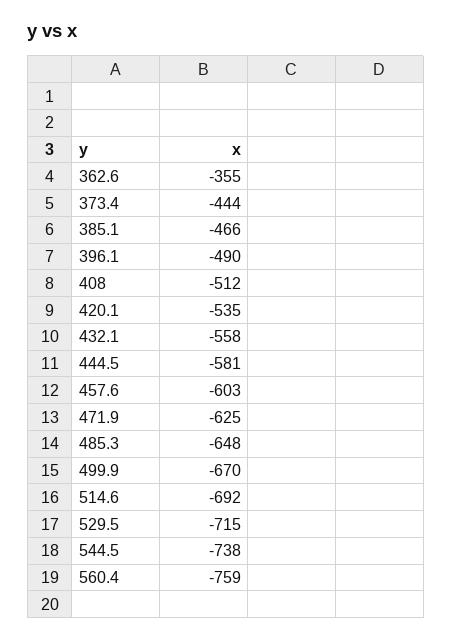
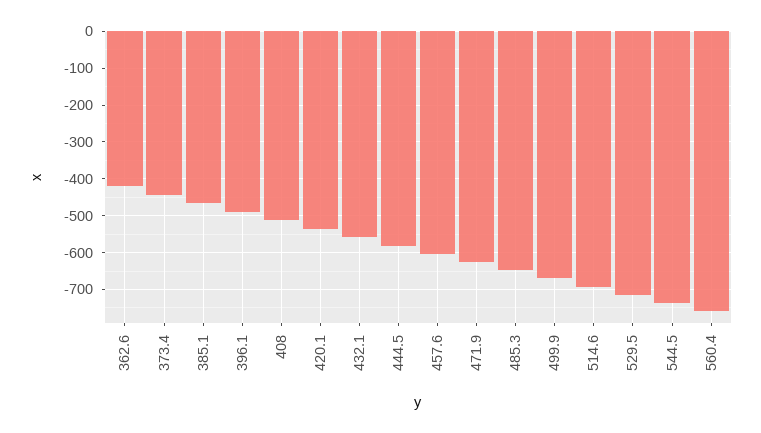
362.6: -355 -> -420

